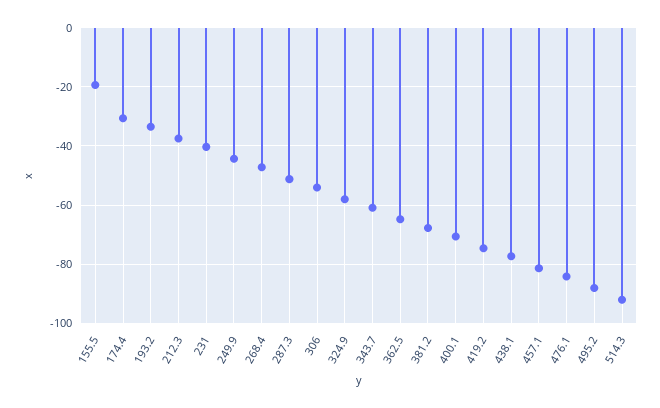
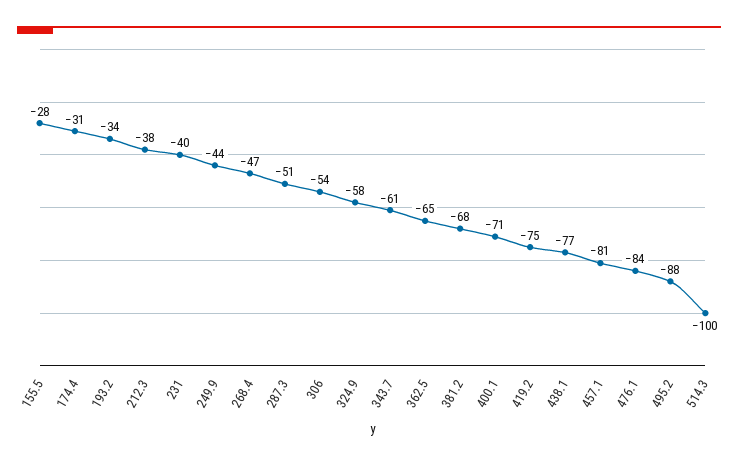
155.5: -20 -> -28
514.3: -92.5 -> -100

